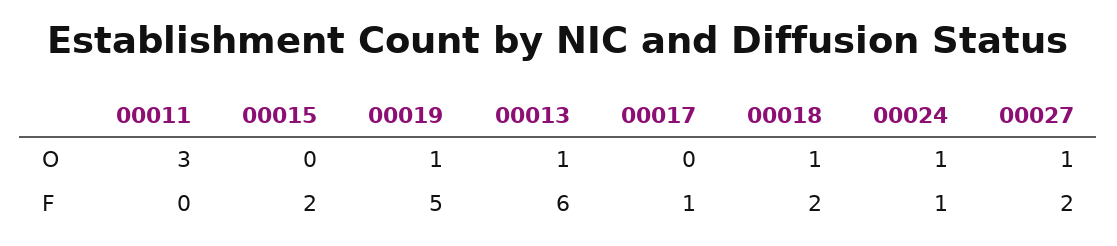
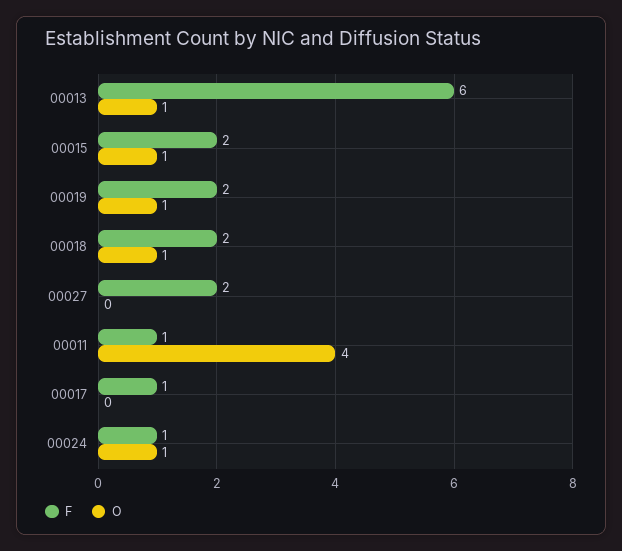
O, 00011: 3 -> 4
O, 00015: 0 -> 1
O, 00027: 1 -> 0
F, 00011: 0 -> 1
F, 00019: 5 -> 2

